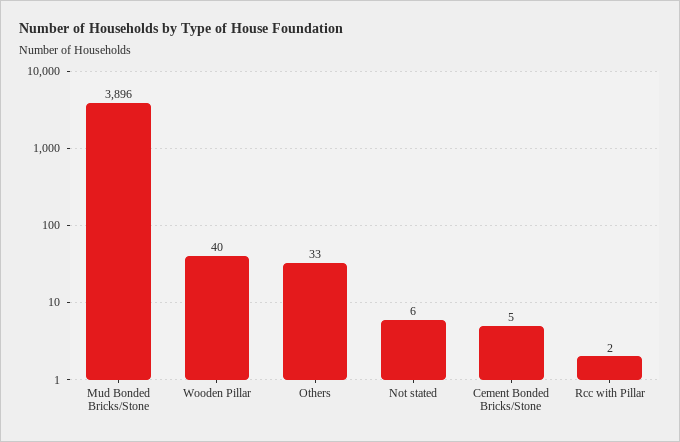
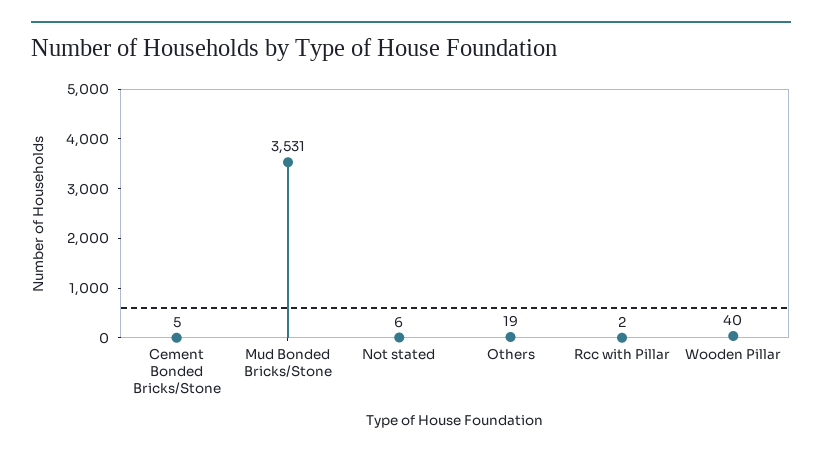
Mud Bonded Bricks/Stone: 3896 -> 3531
Others: 33 -> 19

